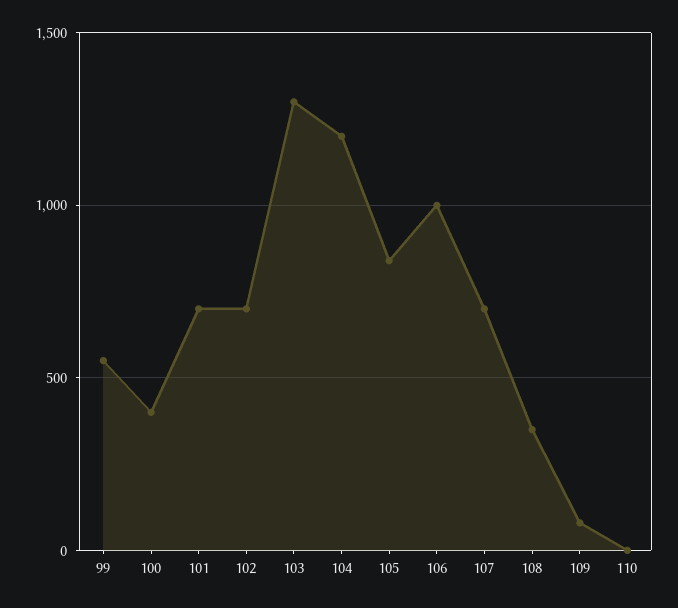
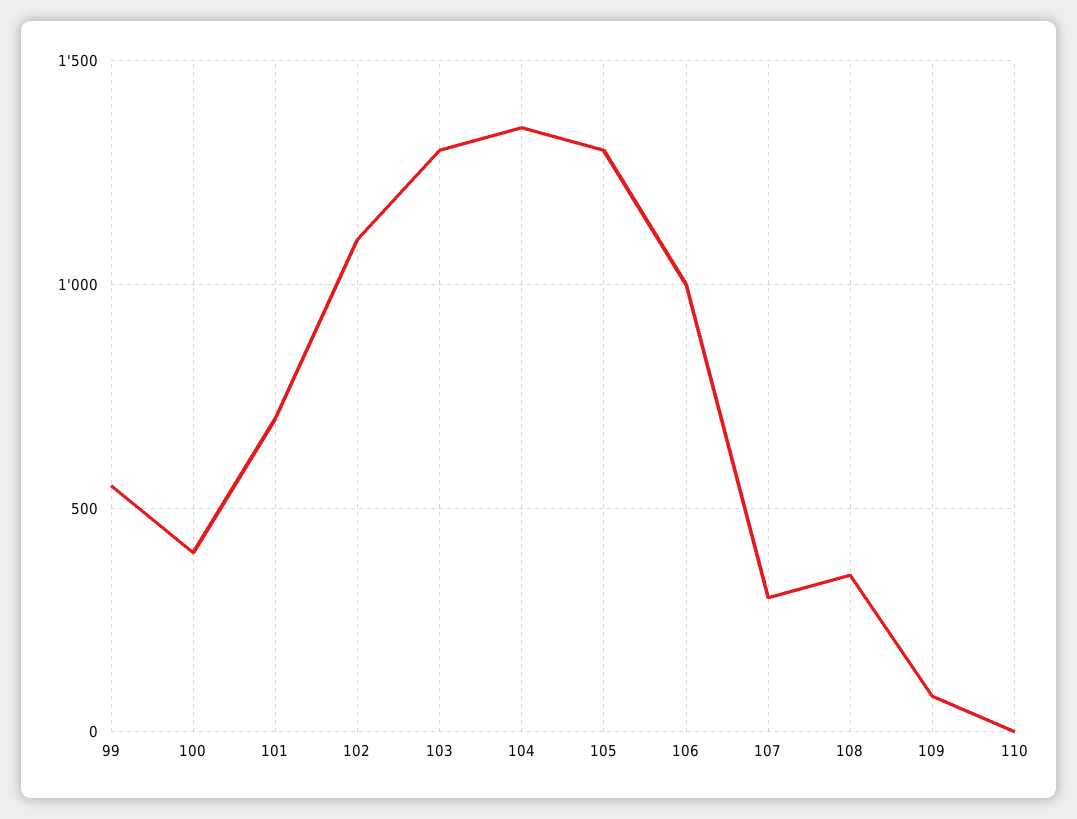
102: 700 -> 1100
104: 1200 -> 1350
105: 850 -> 1300
107: 700 -> 300

